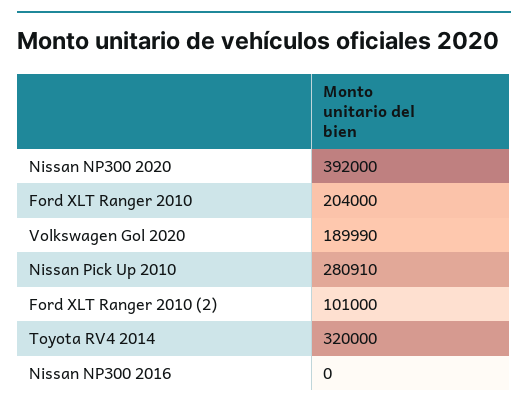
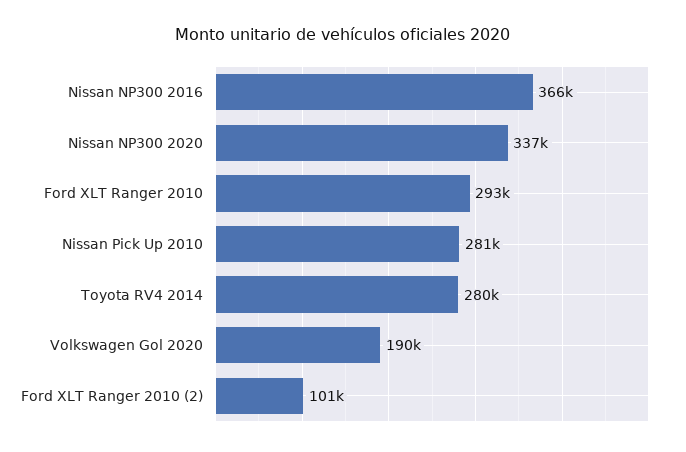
Nissan NP300 2020: 392000 -> 337000
Ford XLT Ranger 2010: 204000 -> 293000
Toyota RV4 2014: 320000 -> 280000
Nissan NP300 2016: 0 -> 366000

